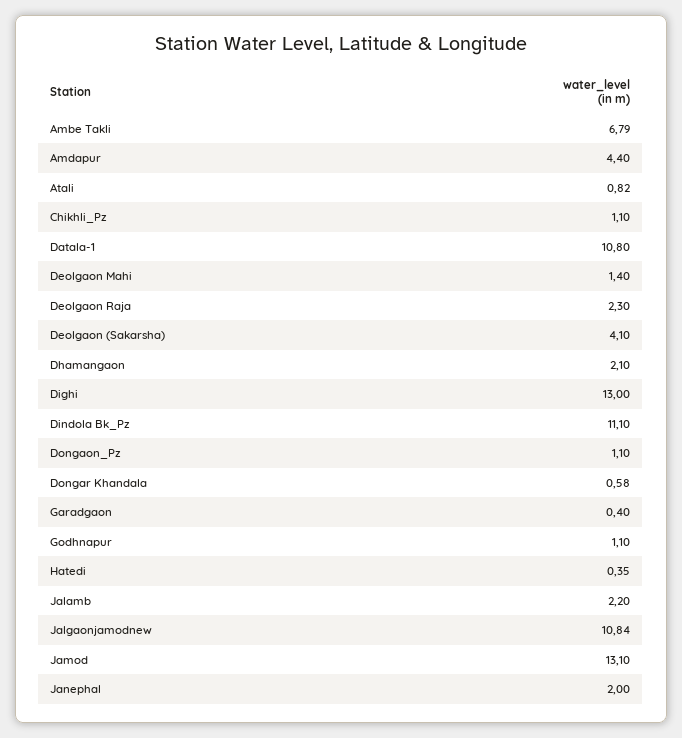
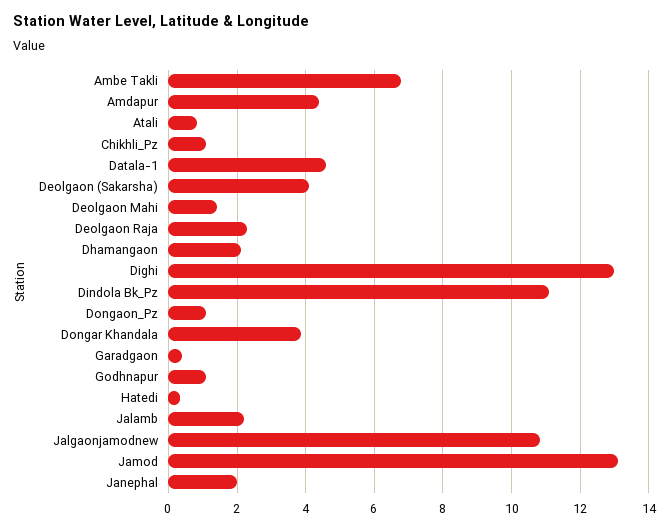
Datala-1: 10.8 -> 4.6
Dongar Khandala: 0.58 -> 3.8

